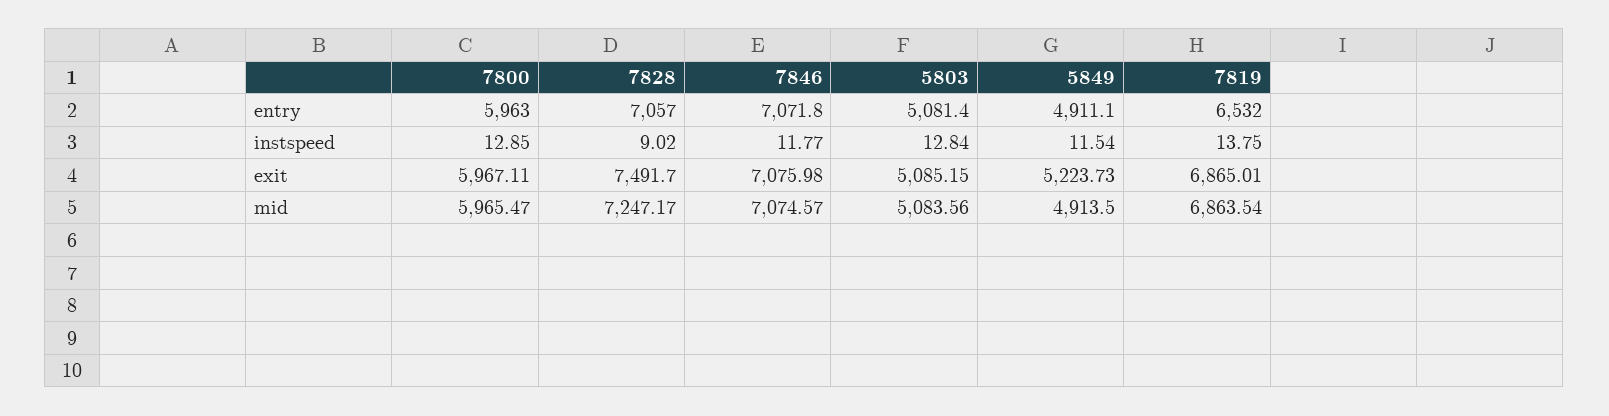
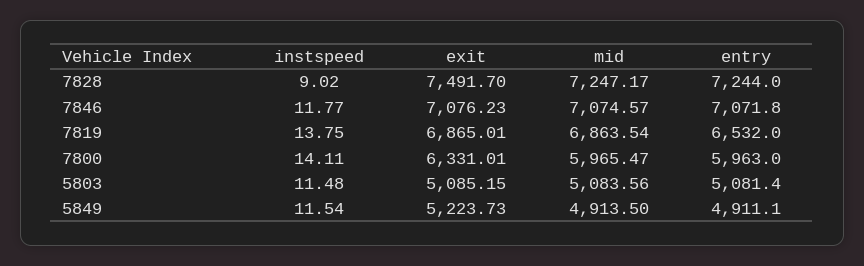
7828, entry: 7057 -> 7244
7800, instspeed: 12.85 -> 14.11
5803, instspeed: 12.84 -> 11.48
7800, exit: 5967.11 -> 6331.01
7846, exit: 7075.98 -> 7076.23

